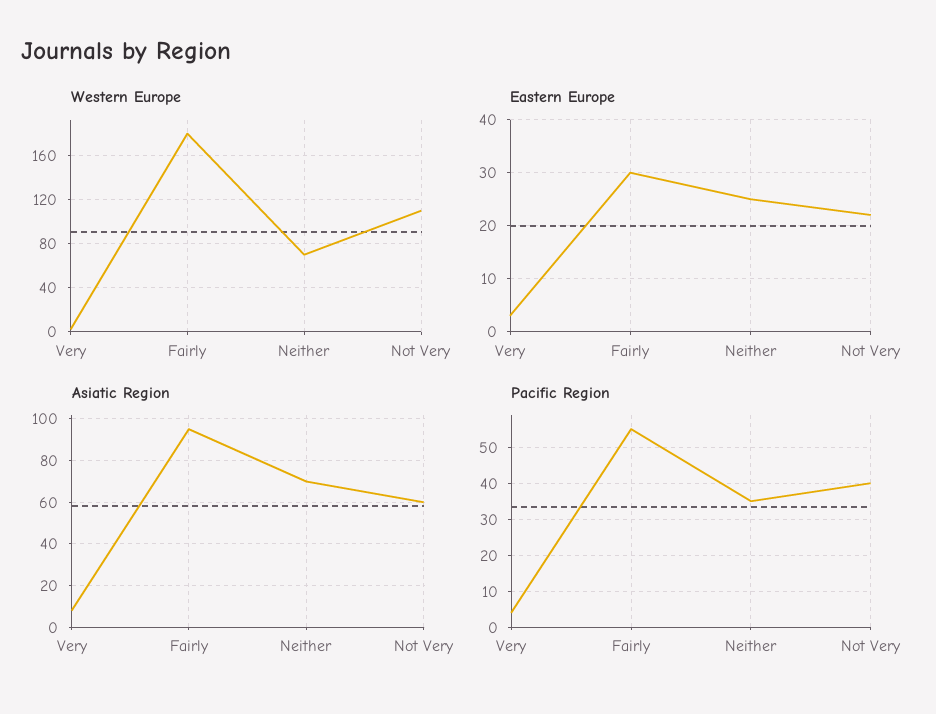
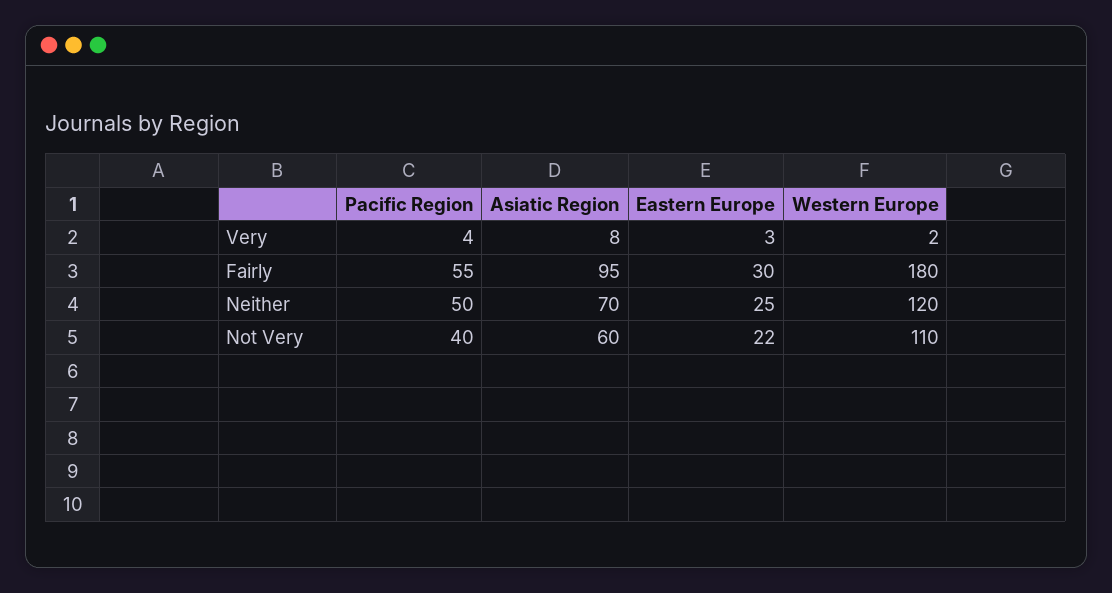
Western Europe, Neither: 70 -> 120
Pacific Region, Neither: 35 -> 50

